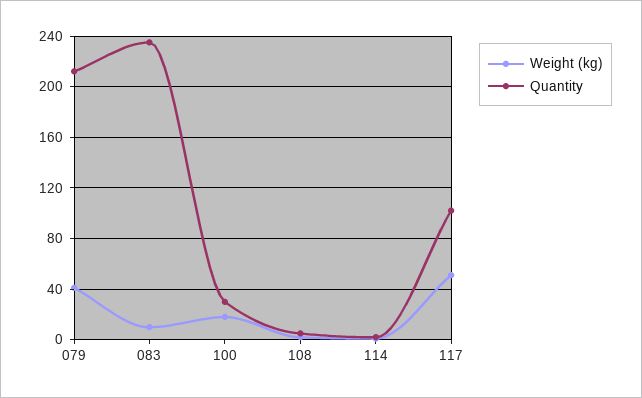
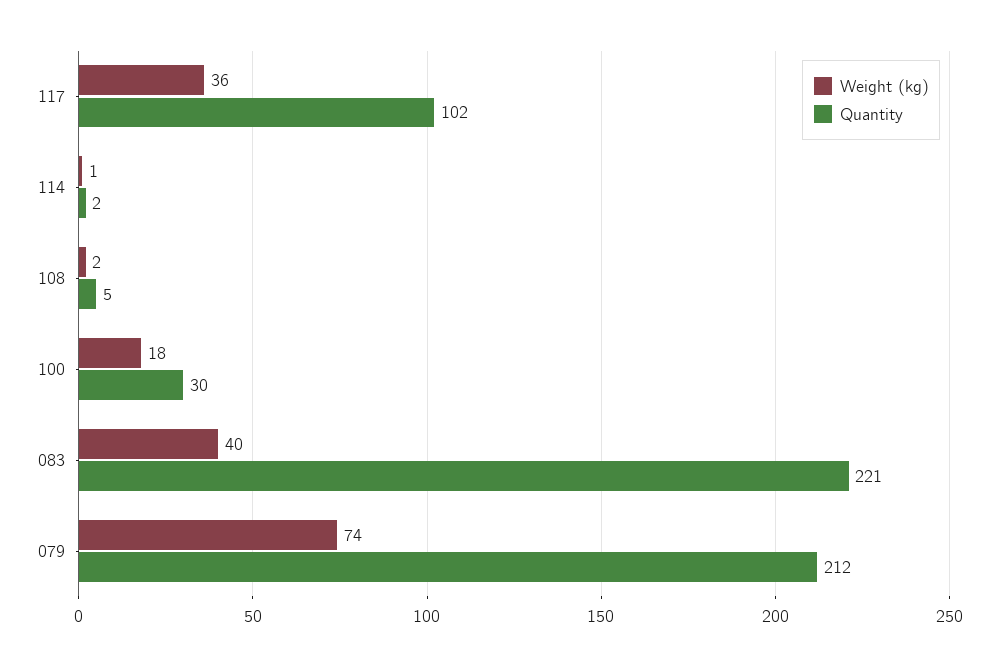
Weight (kg), 079: 40 -> 74
Weight (kg), 083: 10 -> 40
Quantity, 083: 235 -> 221
Weight (kg), 117: 50 -> 36

